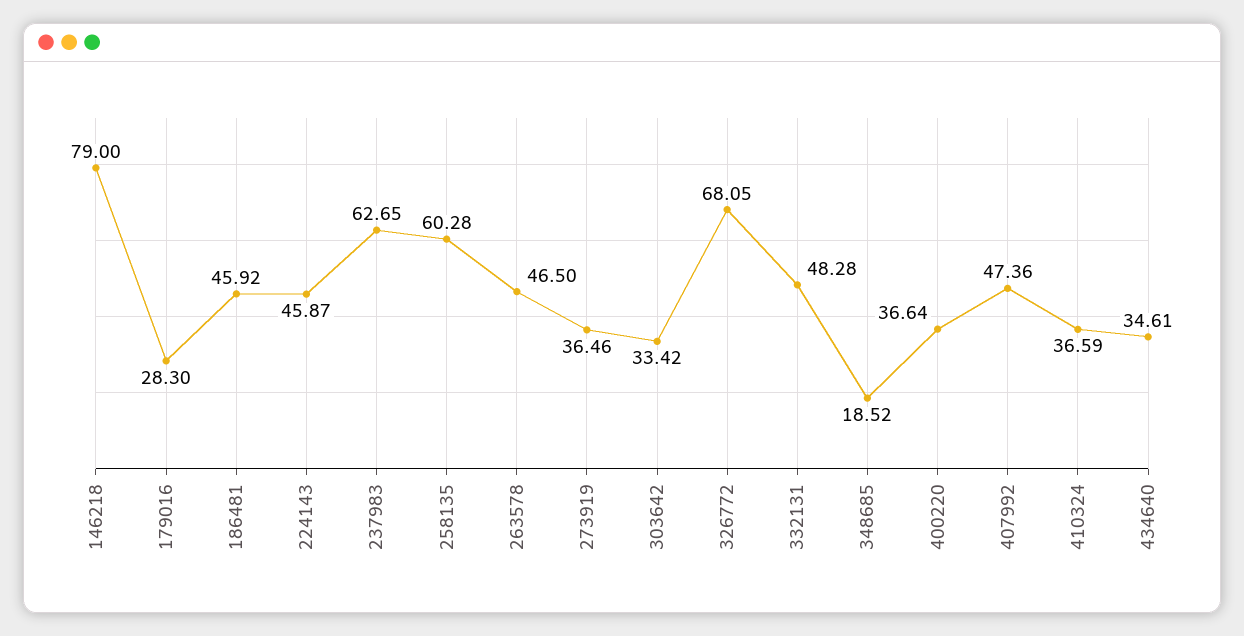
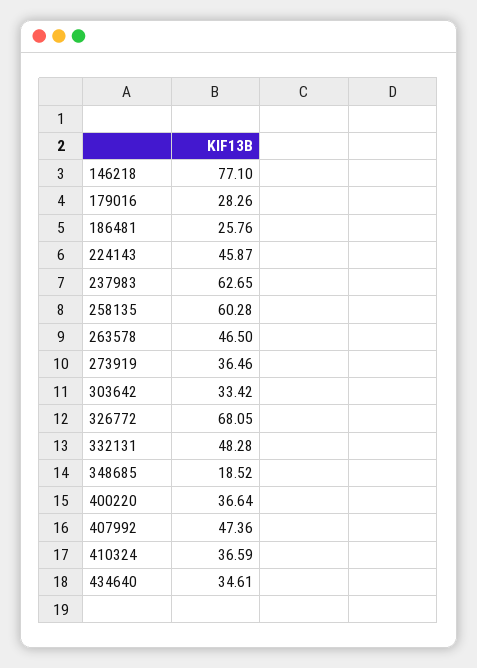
146218: 79 -> 77.1
179016: 28.3 -> 28.26
186481: 45.92 -> 25.76

